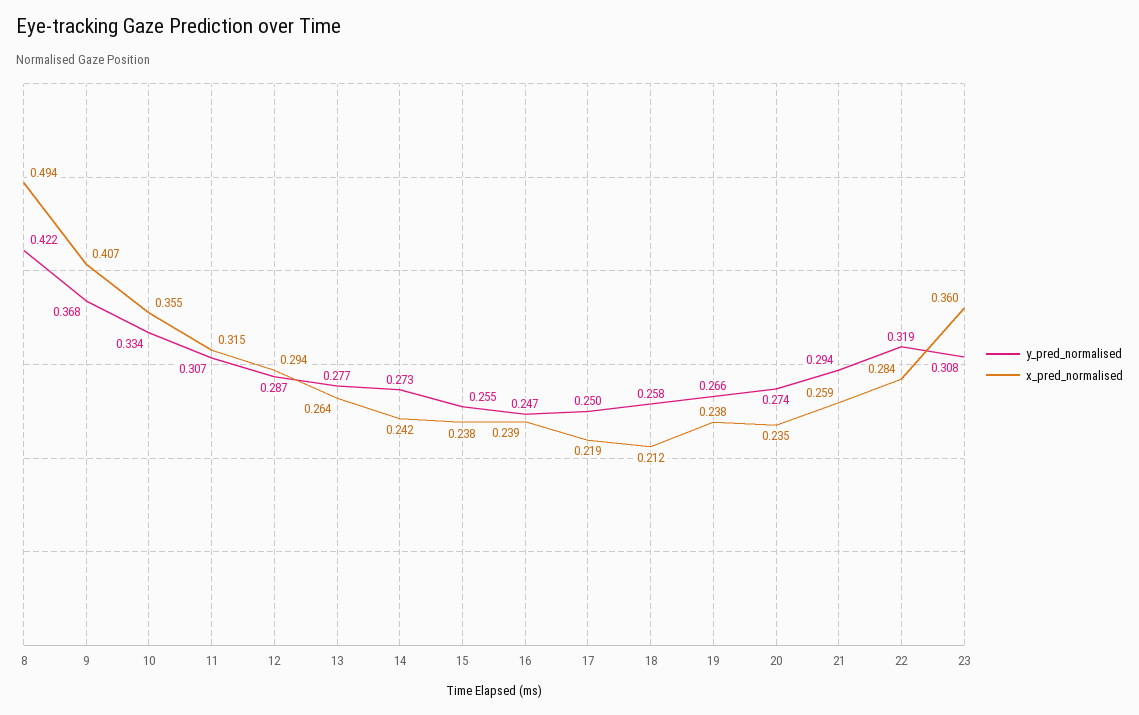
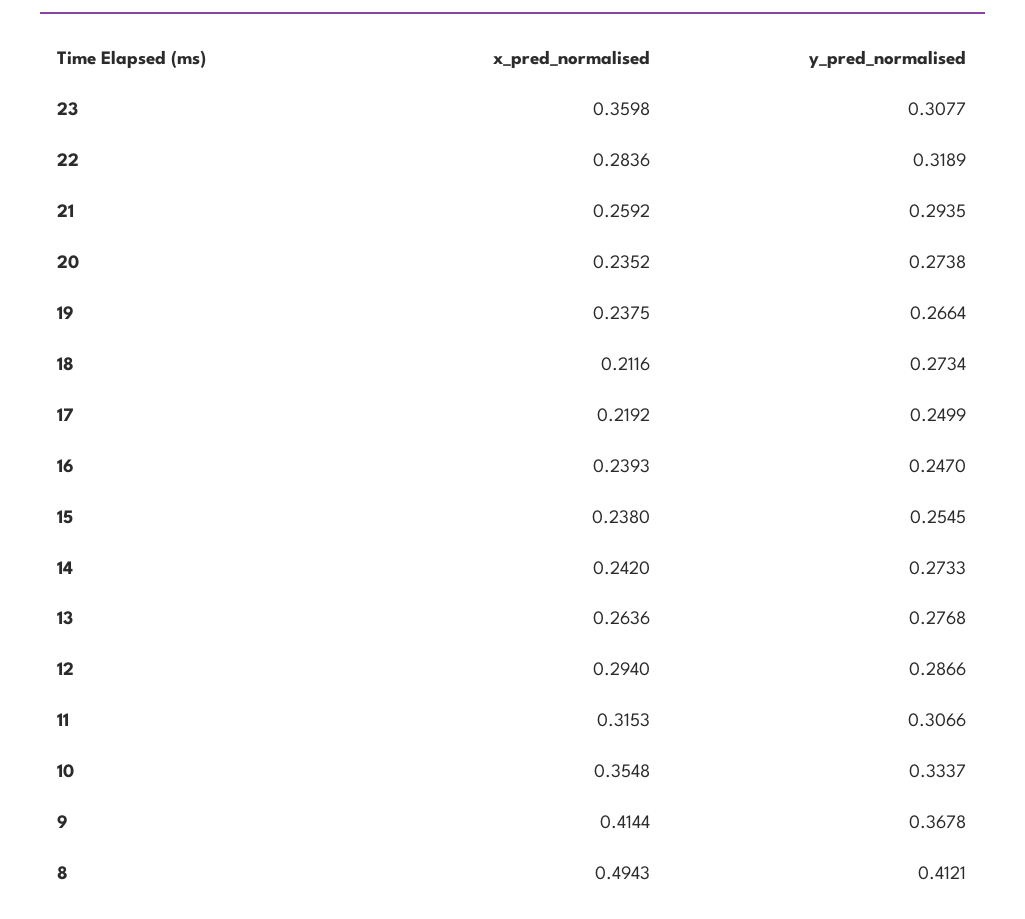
y_pred_normalised, 8: 0.422 -> 0.4121
x_pred_normalised, 9: 0.407 -> 0.4144
y_pred_normalised, 18: 0.258 -> 0.2734

